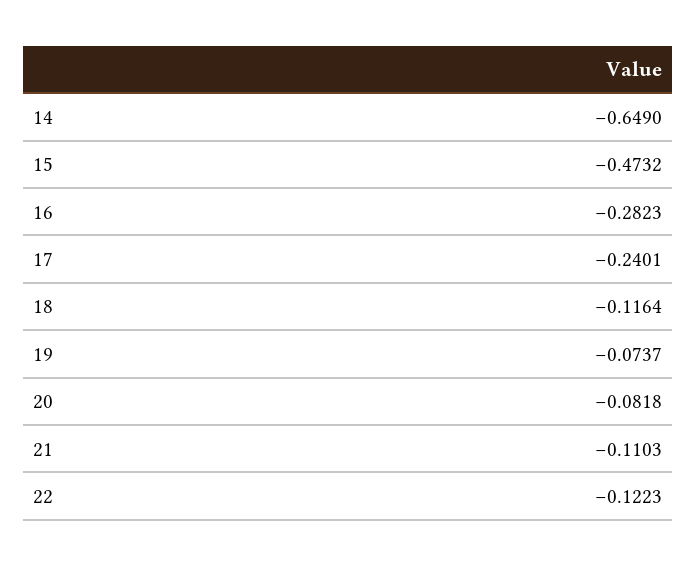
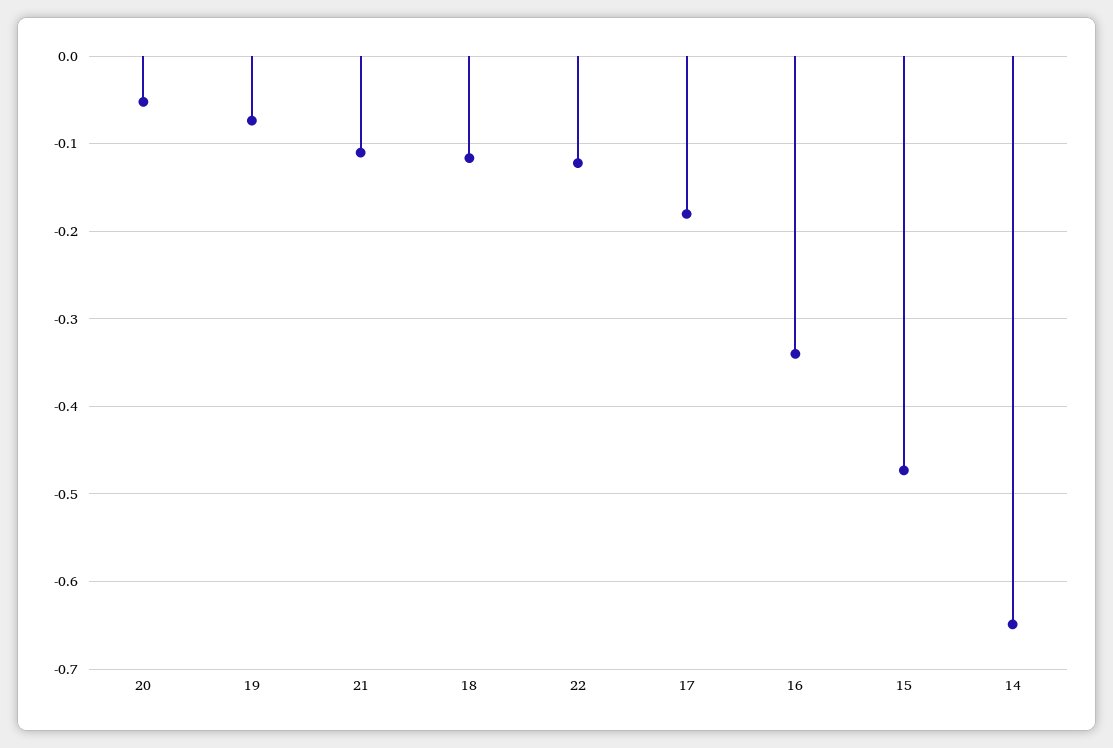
16: -0.2823 -> -0.34
17: -0.2401 -> -0.18
20: -0.0818 -> -0.05

